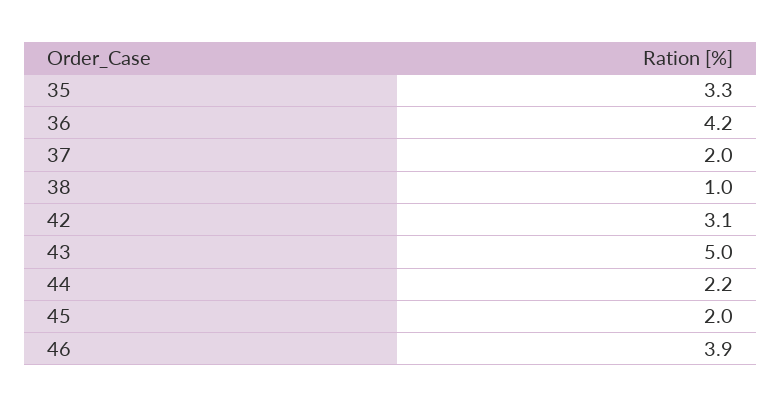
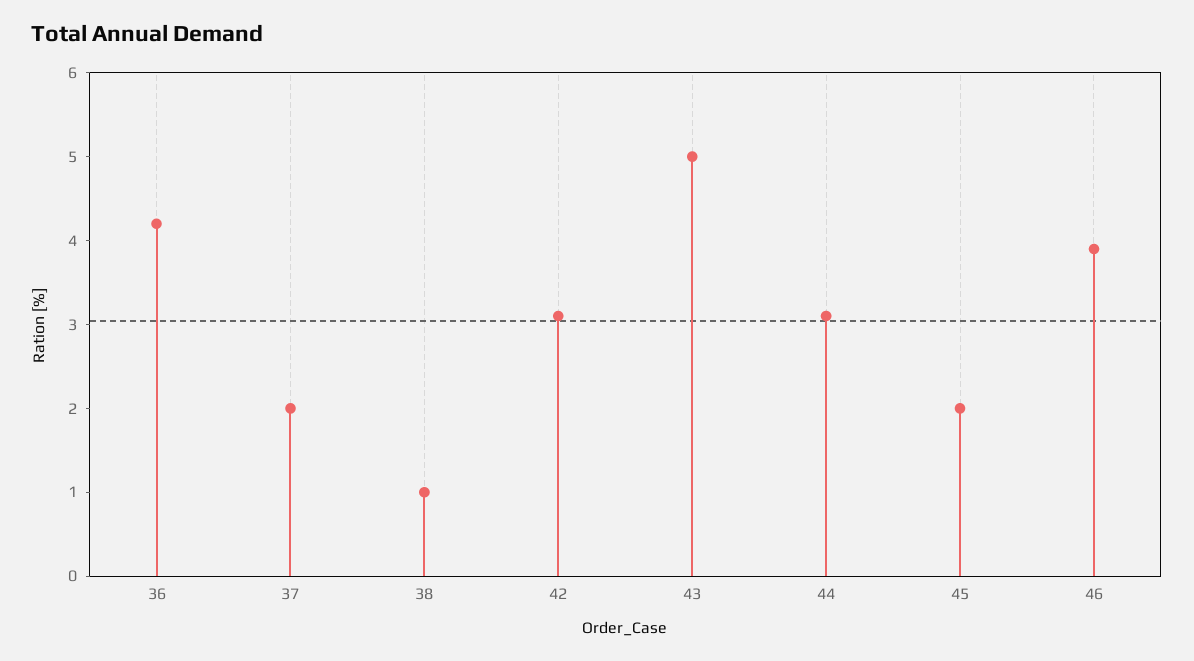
35: 3.3 -> none
44: 2.2 -> 3.1

